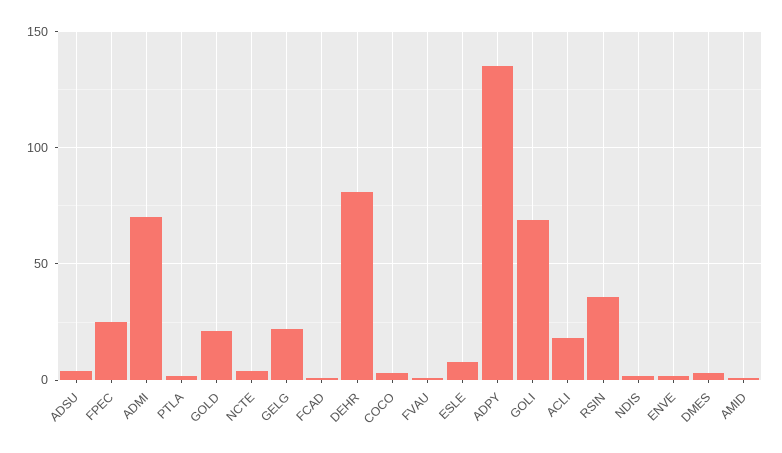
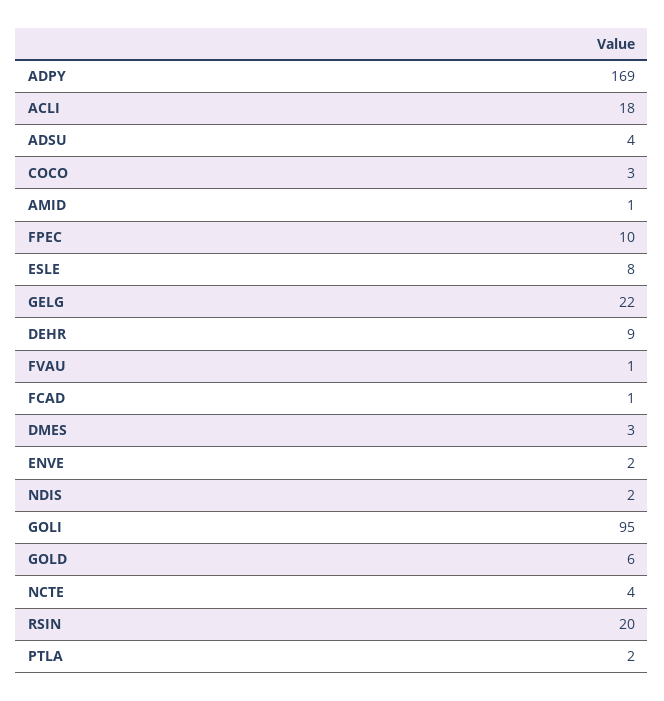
FPEC: 25 -> 10
ADMI: 70 -> none
GOLD: 20 -> 6
DEHR: 80 -> 9
ADPY: 135 -> 169
GOLI: 70 -> 95
RSIN: 35 -> 20

